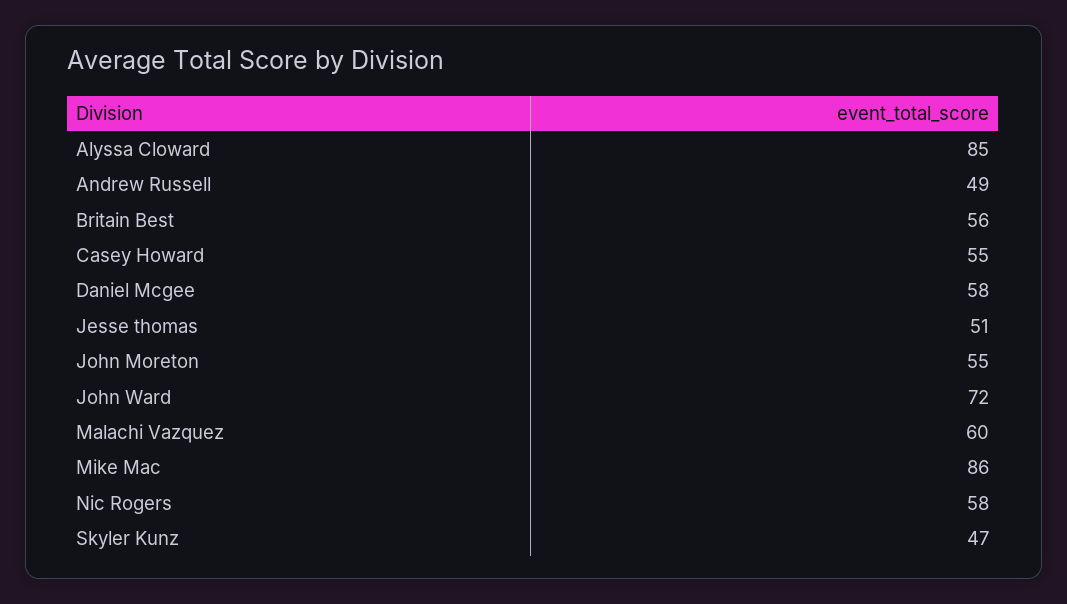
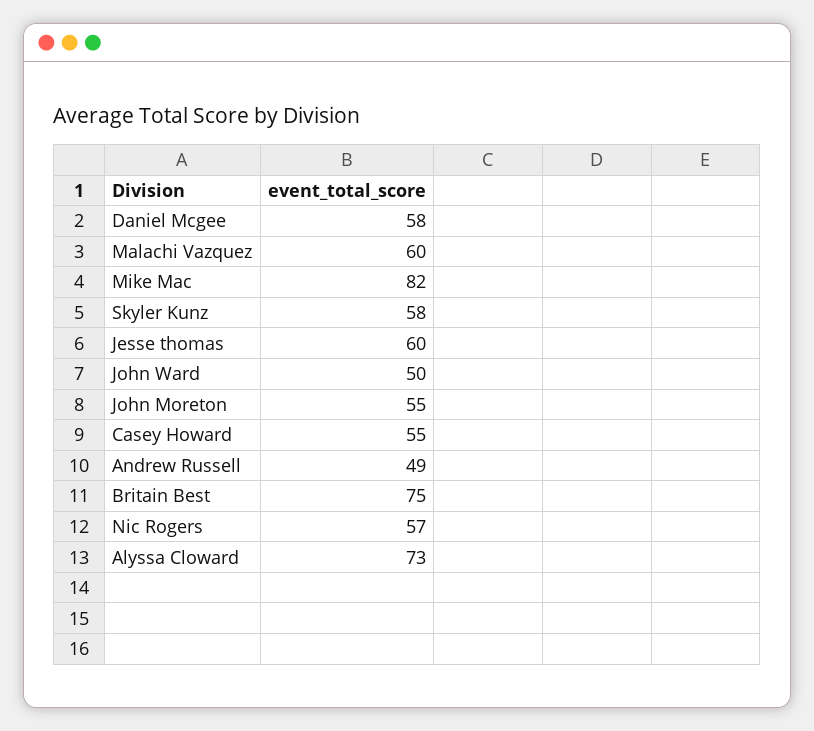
Alyssa Cloward: 85 -> 73
Britain Best: 56 -> 75
Jesse thomas: 51 -> 60
John Ward: 72 -> 50
Mike Mac: 86 -> 82
Nic Rogers: 58 -> 57
Skyler Kunz: 47 -> 58

